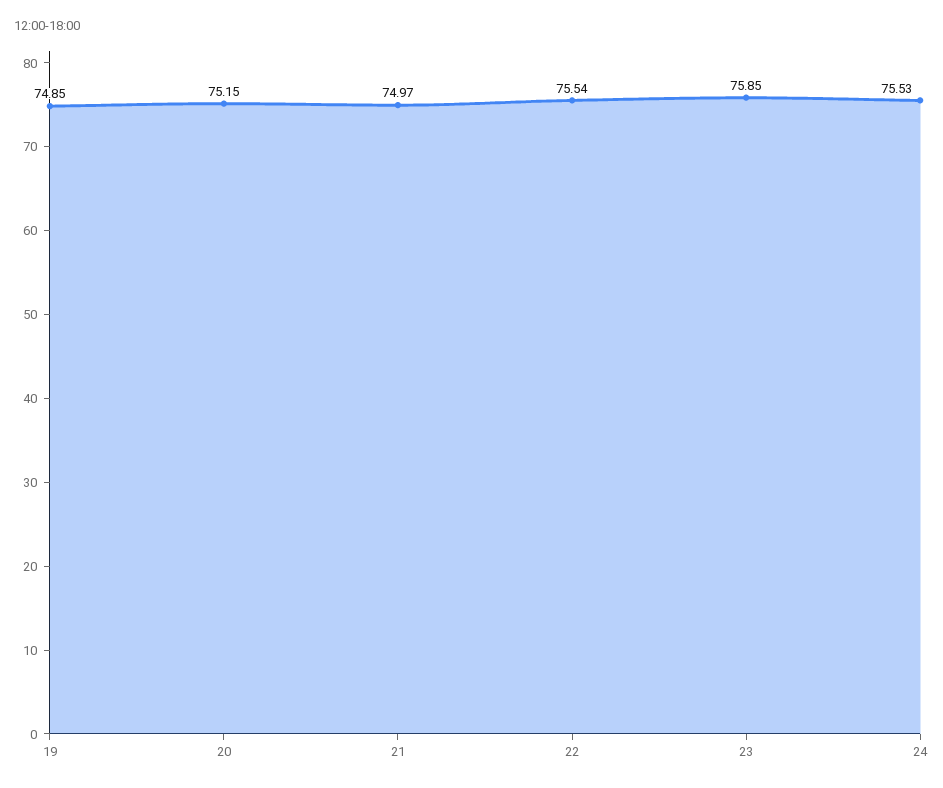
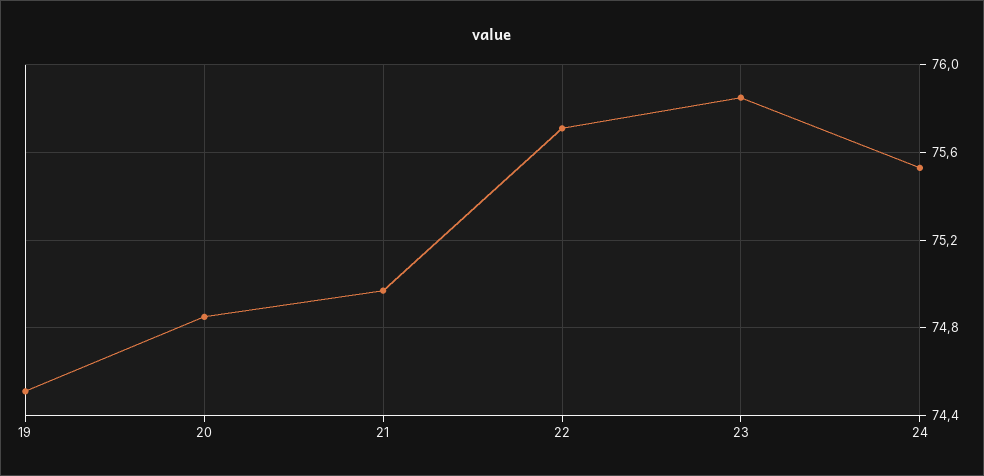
19: 74.85 -> 74.5
20: 75.15 -> 74.85
22: 75.54 -> 75.7

